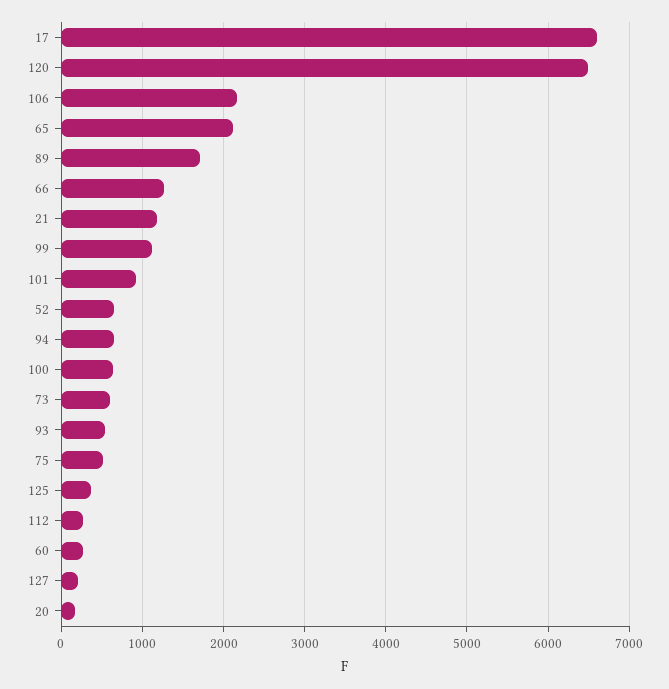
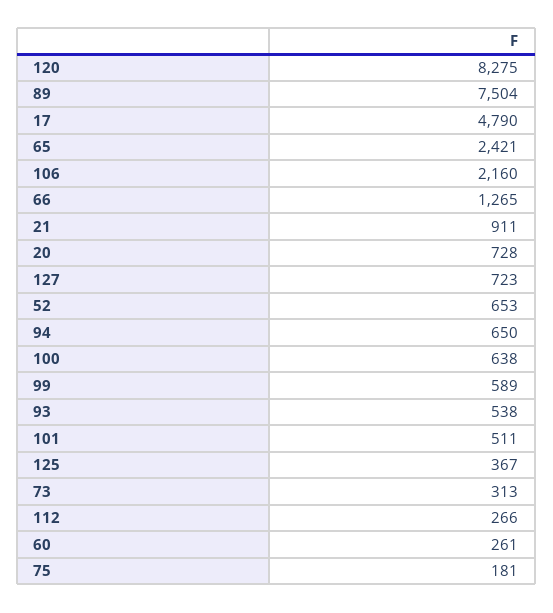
17: 6600 -> 4790
120: 6500 -> 8275
65: 2100 -> 2421
89: 1700 -> 7504
21: 1200 -> 911
99: 1100 -> 589
101: 900 -> 511
73: 600 -> 313
75: 500 -> 181
127: 200 -> 723
20: 200 -> 728

